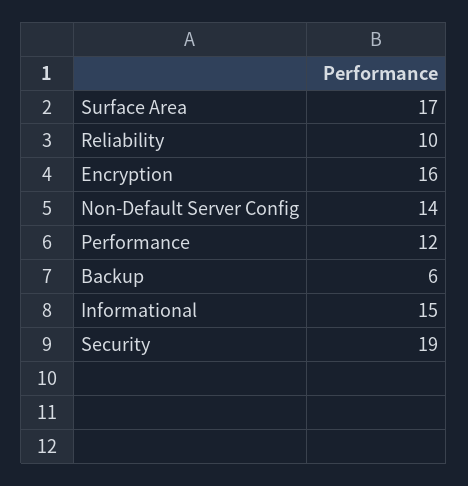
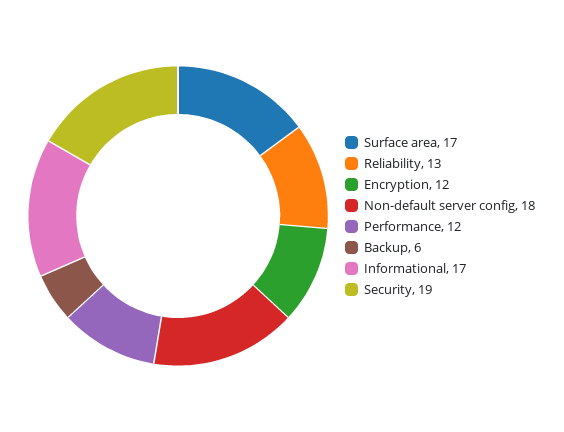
Reliability: 10 -> 13
Encryption: 16 -> 12
Non-Default Server Config: 14 -> 18
Informational: 15 -> 17

